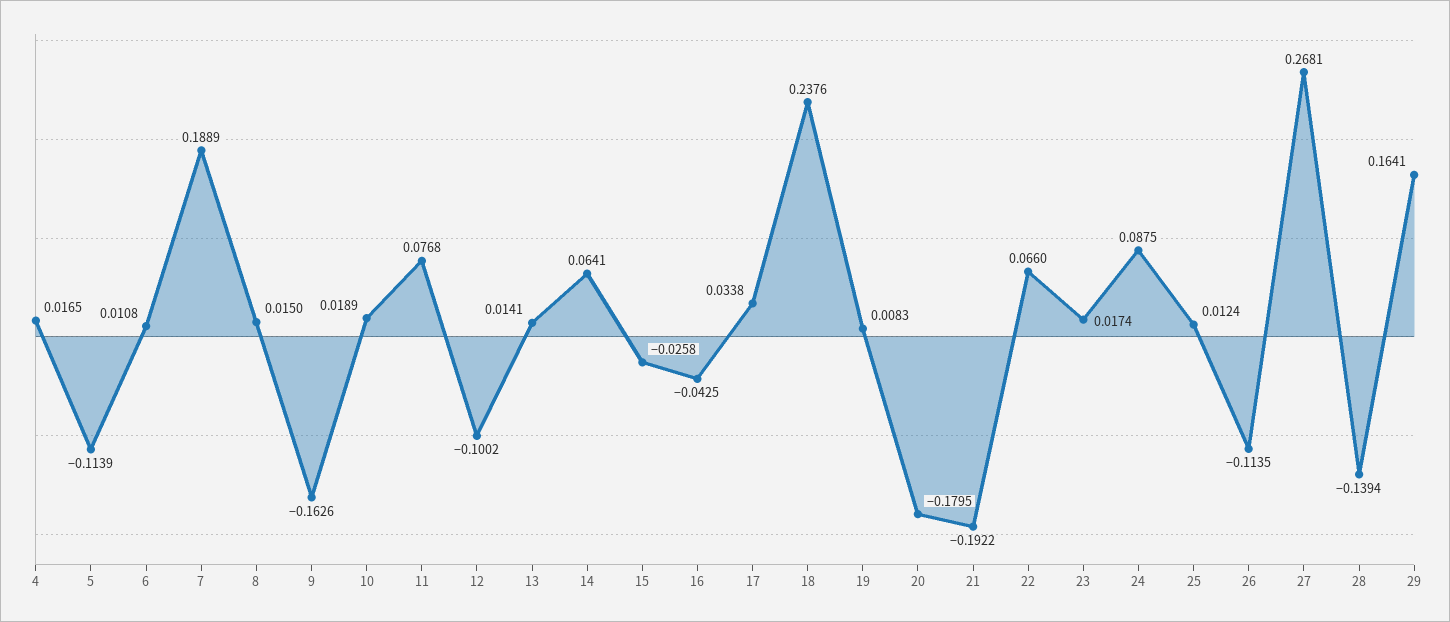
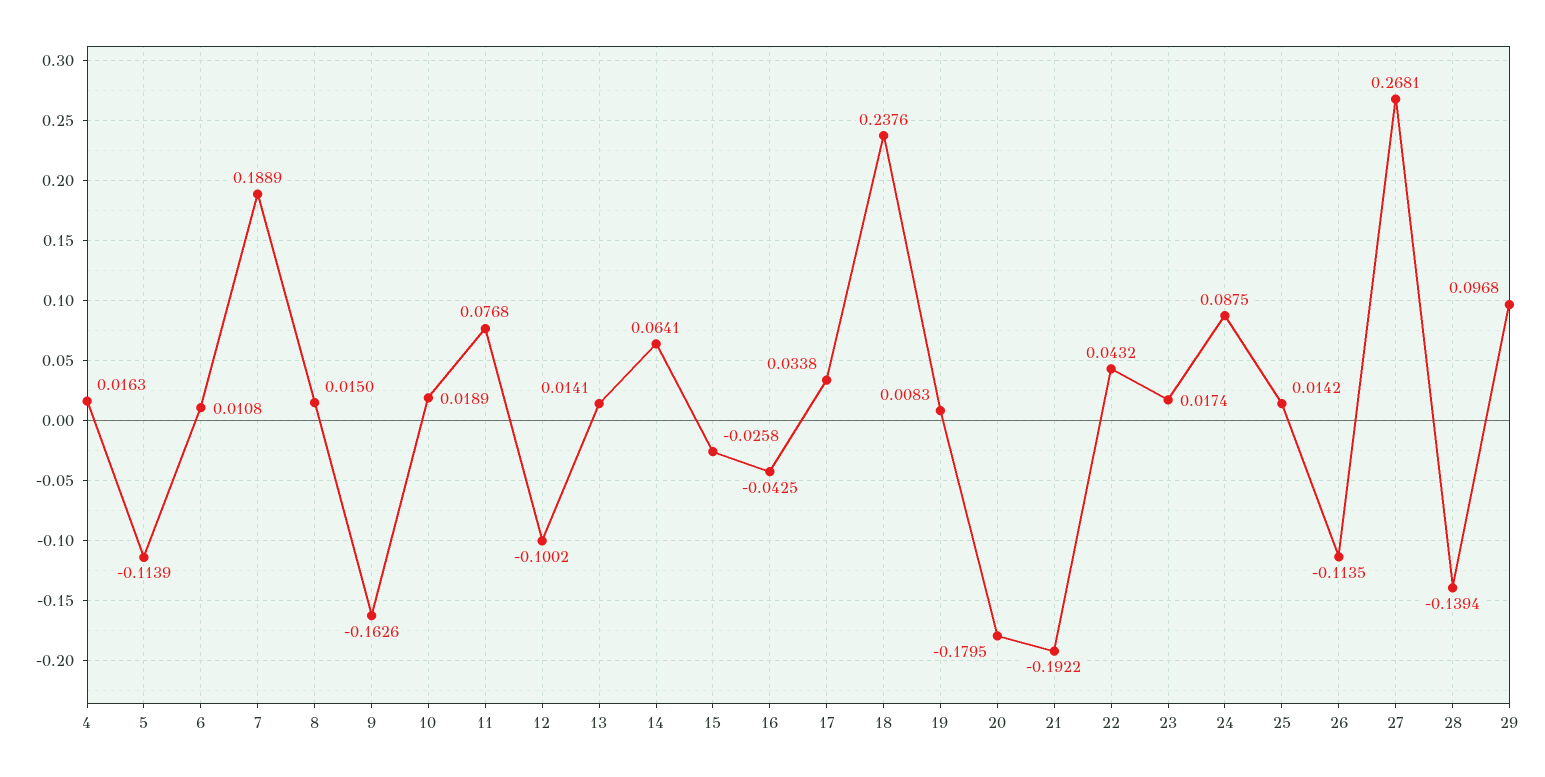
4: 0.0165 -> 0.0163
22: 0.066 -> 0.0432
25: 0.0124 -> 0.0142
29: 0.1641 -> 0.0968

